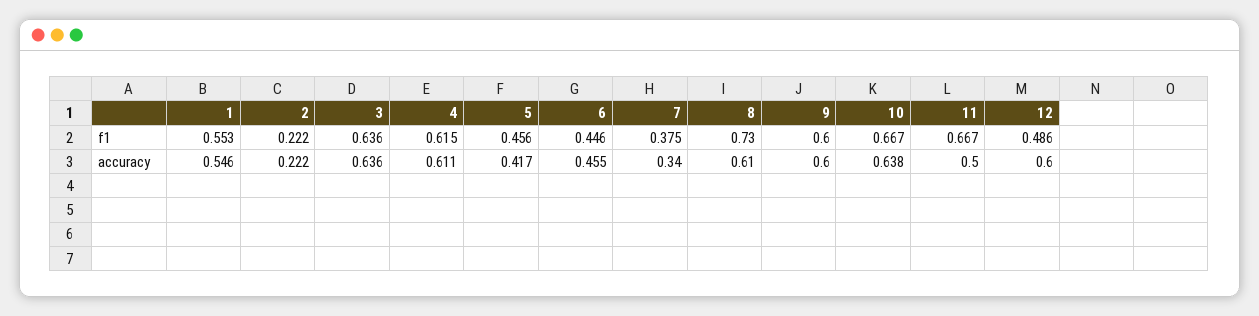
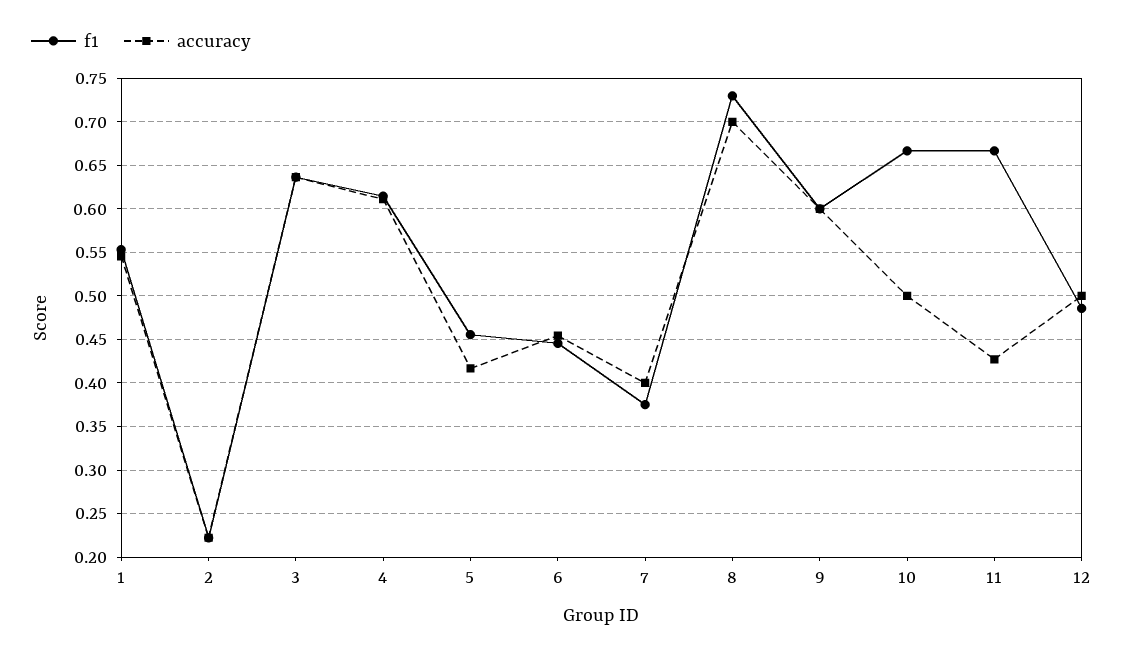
accuracy, 7: 0.34 -> 0.4
accuracy, 8: 0.61 -> 0.7
accuracy, 10: 0.638 -> 0.5
accuracy, 11: 0.5 -> 0.43
accuracy, 12: 0.6 -> 0.5

